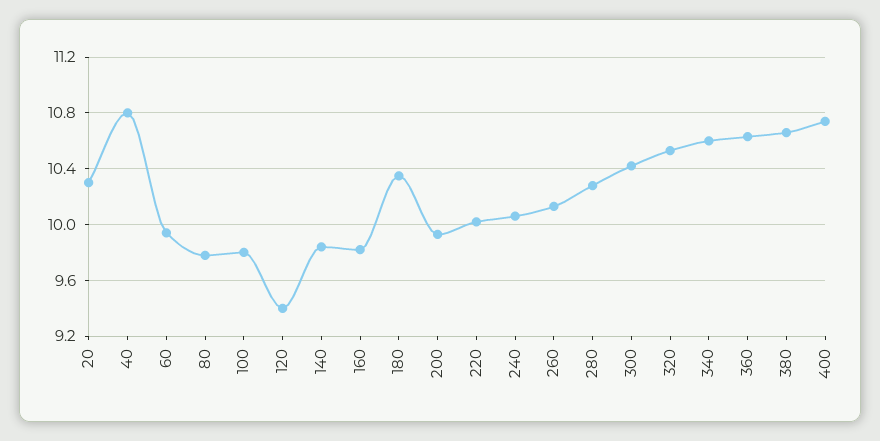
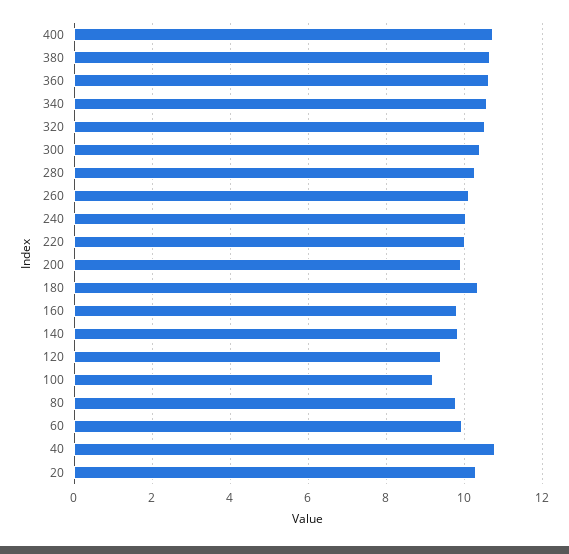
100: 9.8 -> 9.2

